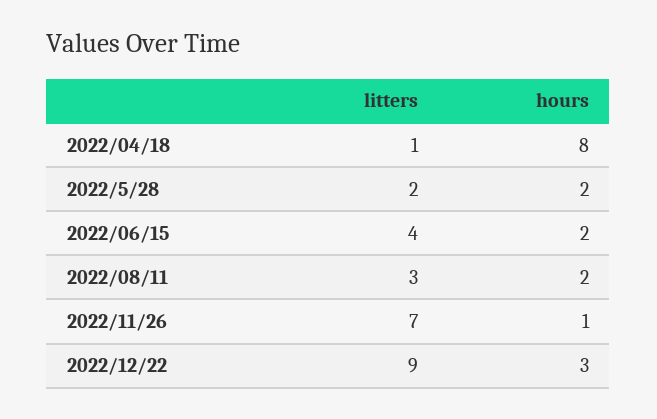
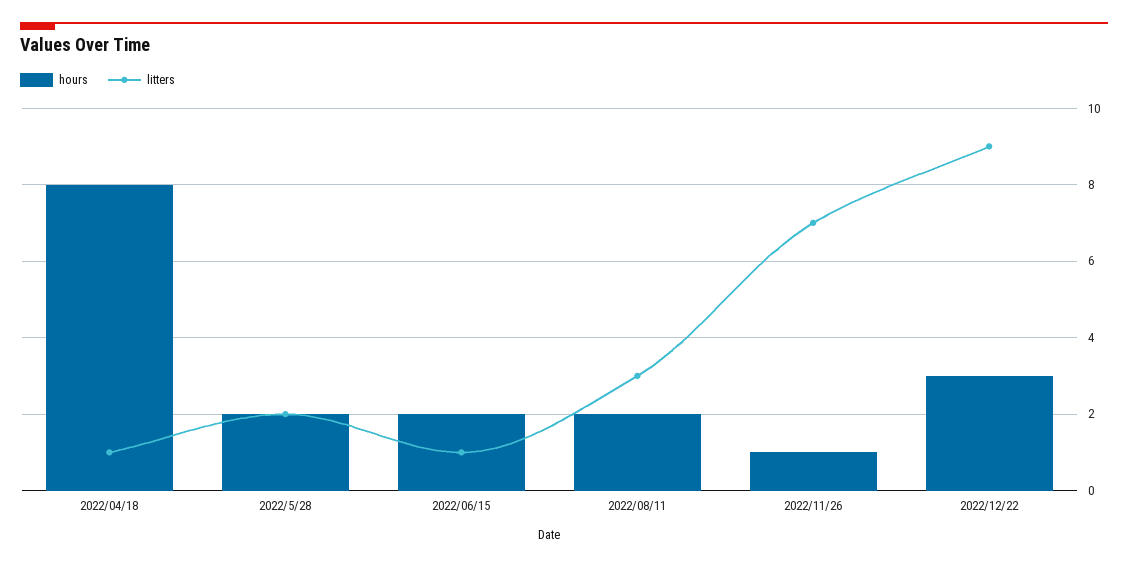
litters, 2022/06/15: 4 -> 1

